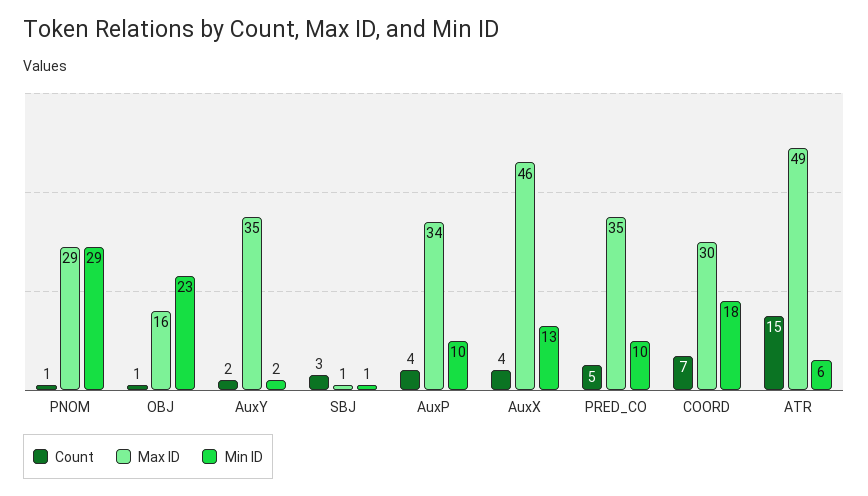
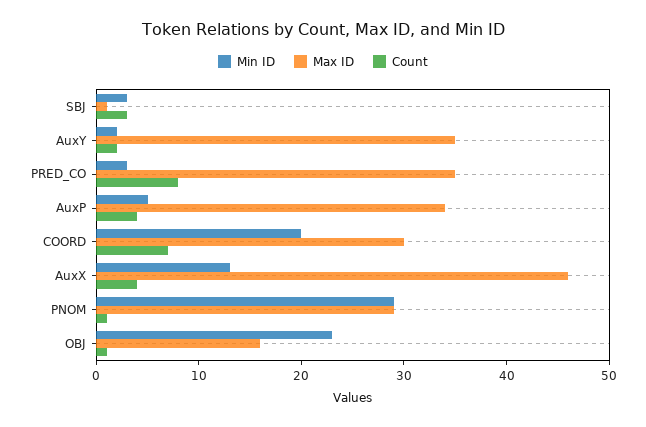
Min ID, SBJ: 1 -> 3
Min ID, AuxP: 10 -> 5
Count, PRED_CO: 5 -> 8
Min ID, PRED_CO: 10 -> 3
Min ID, COORD: 18 -> 20
Count, ATR: 15 -> none
Max ID, ATR: 49 -> none
Min ID, ATR: 6 -> none

